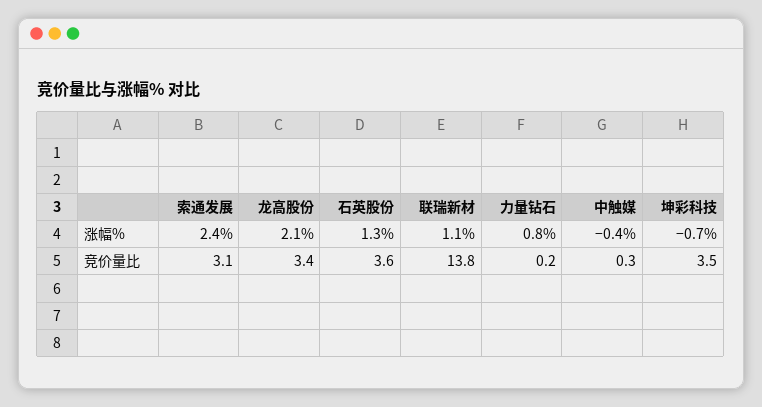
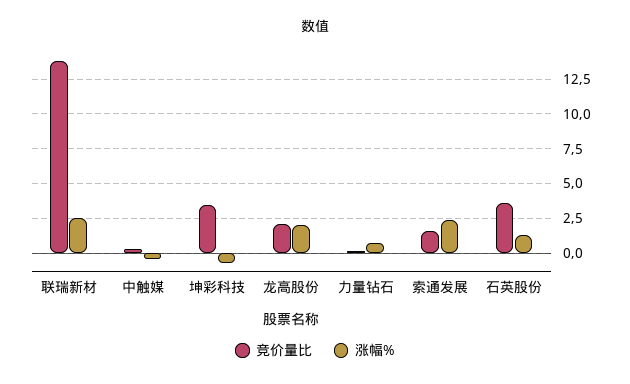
涨幅%, 联瑞新材: 1.1 -> 2.5
竞价量比, 索通发展: 3.1 -> 1.5
竞价量比, 龙高股份: 3.4 -> 2

